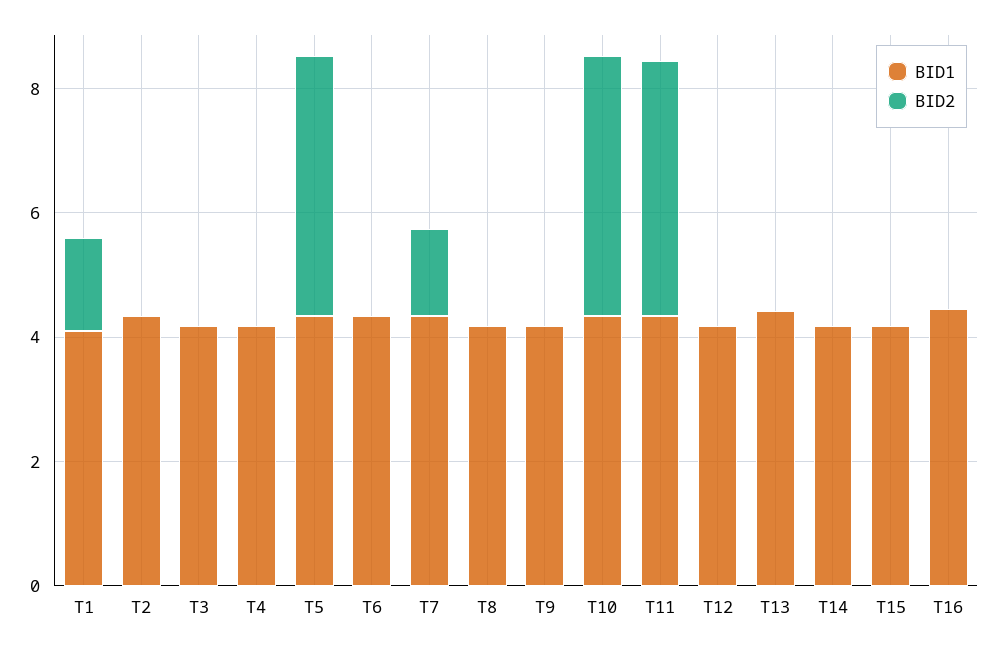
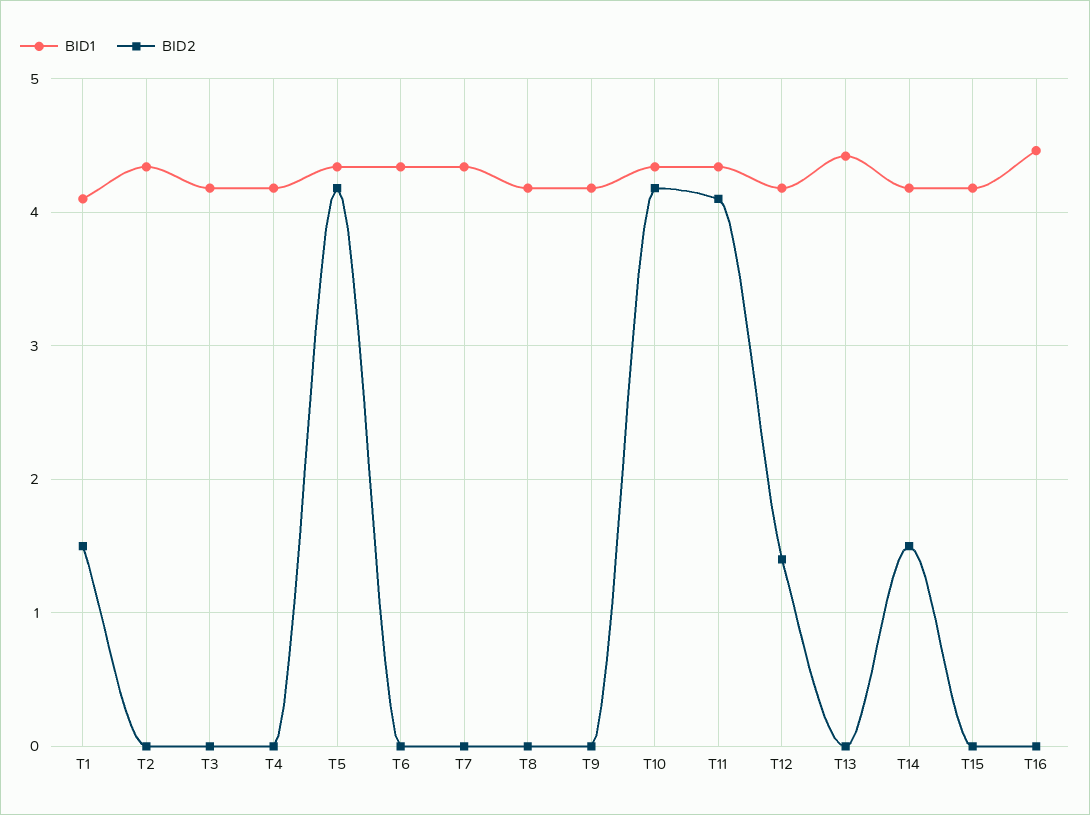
BID2, T7: 1.5 -> 0
BID2, T12: 0 -> 1.4
BID2, T14: 0 -> 1.5

